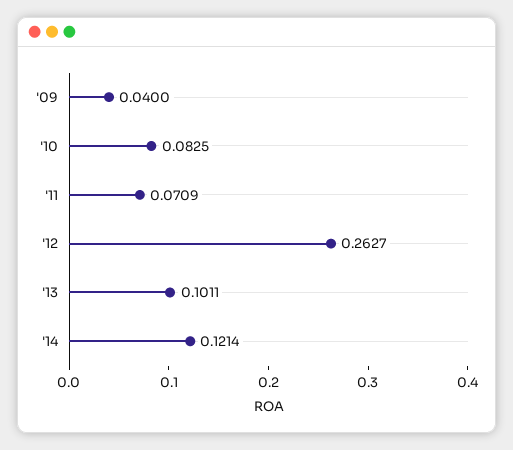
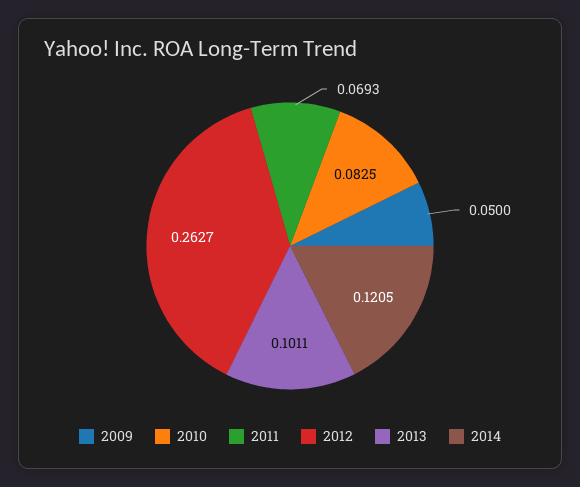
'09: 0.04 -> 0.05
'11: 0.0709 -> 0.0693
'14: 0.1214 -> 0.1205

